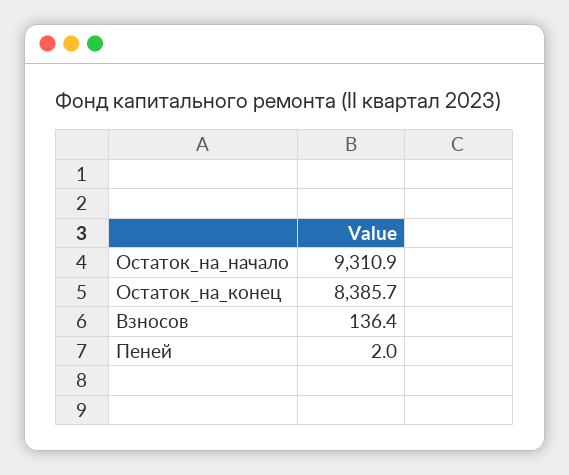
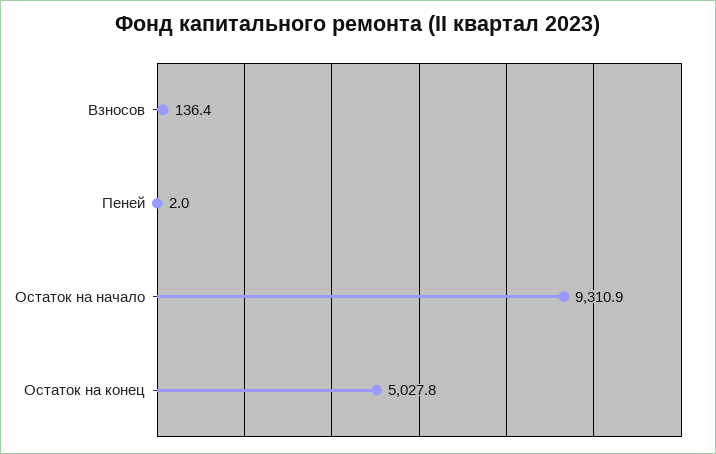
Остаток_на_конец: 8385.7 -> 5027.8

